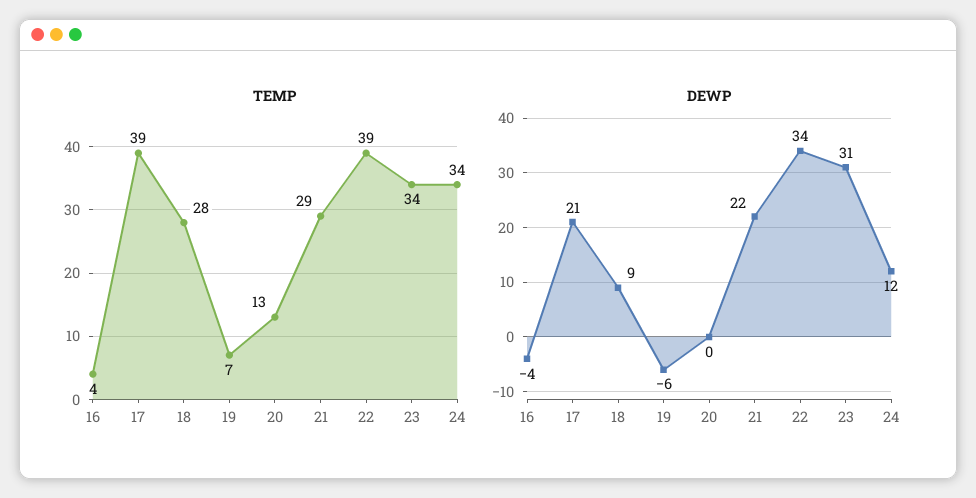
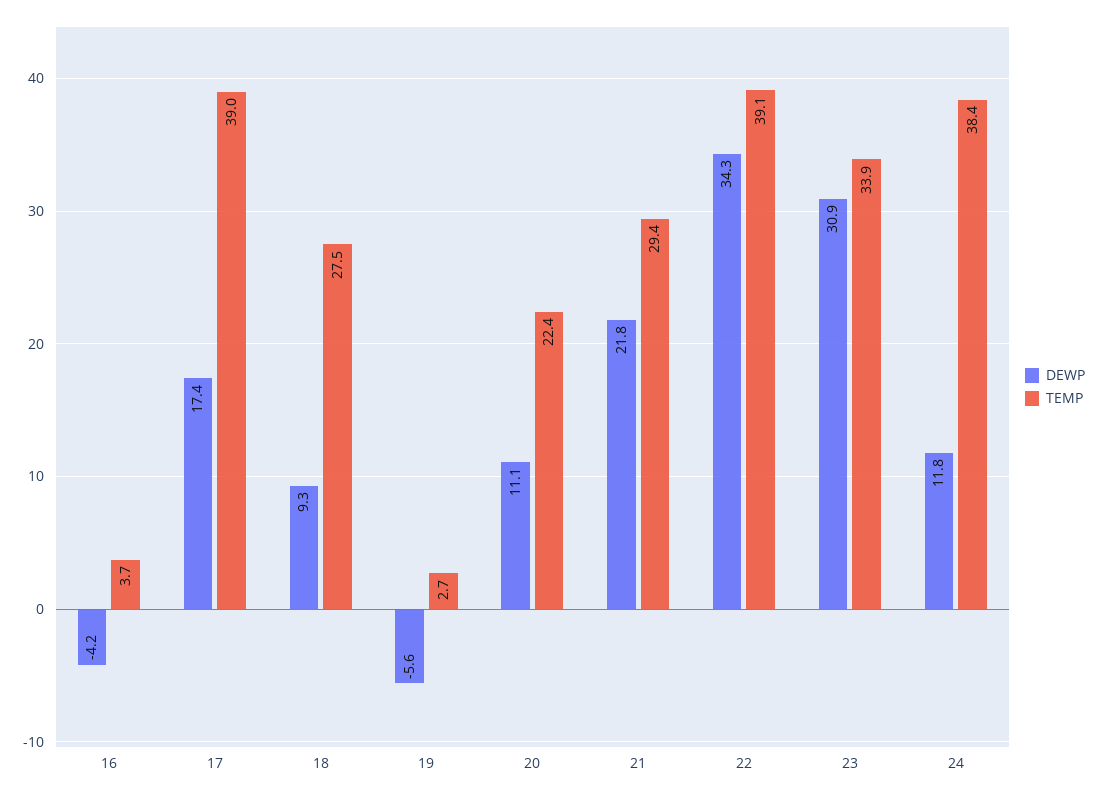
TEMP, 19: 7 -> 2.7
TEMP, 20: 13 -> 22.4
TEMP, 24: 34 -> 38.4
DEWP, 17: 21 -> 17.4
DEWP, 20: 0 -> 11.1

